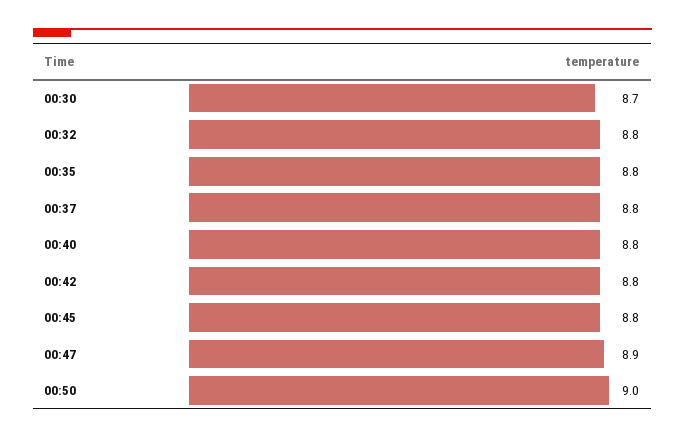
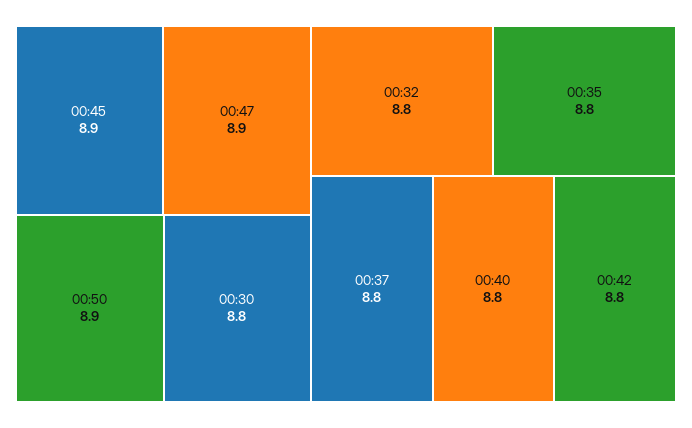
00:30: 8.7 -> 8.8
00:45: 8.8 -> 8.9
00:50: 9 -> 8.9

